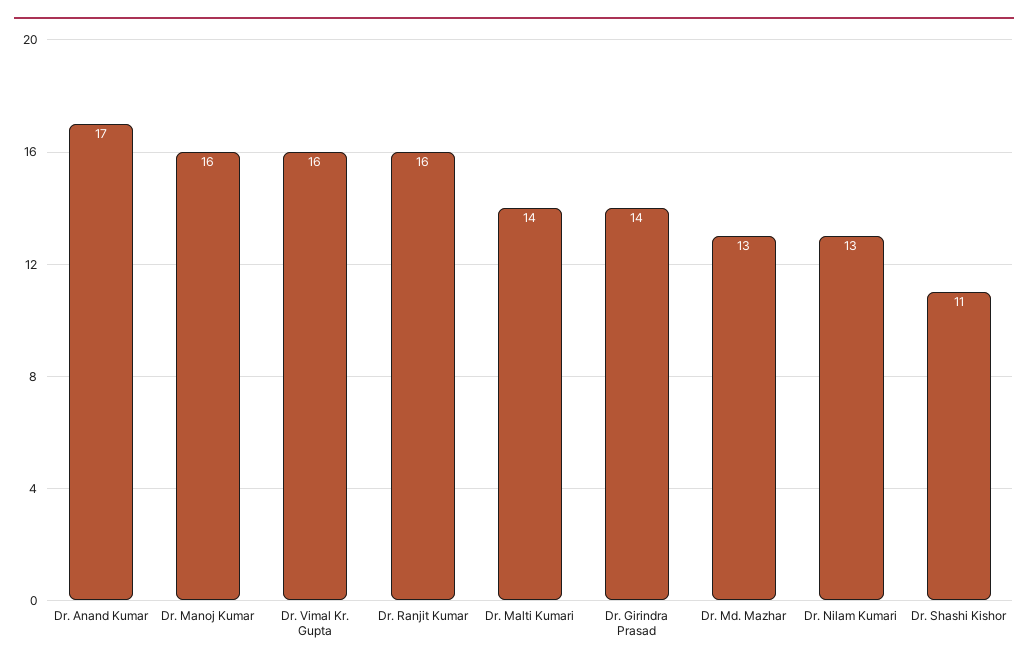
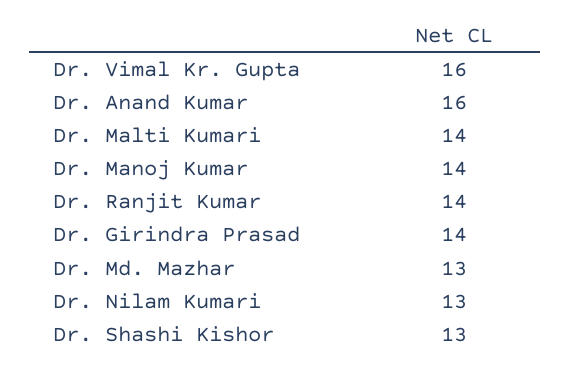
Dr. Anand Kumar: 17 -> 16
Dr. Manoj Kumar: 16 -> 14
Dr. Ranjit Kumar: 16 -> 14
Dr. Shashi Kishor: 11 -> 13

